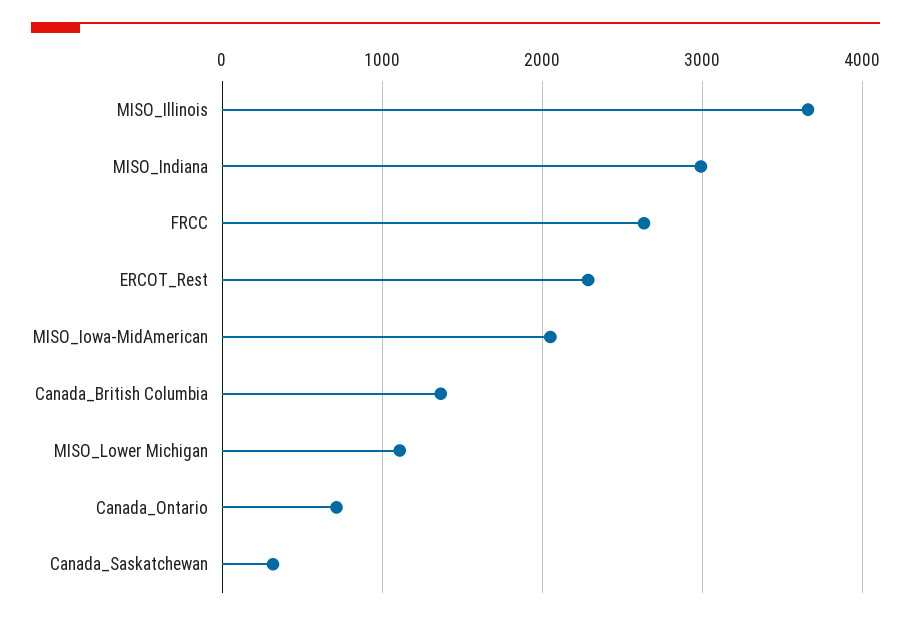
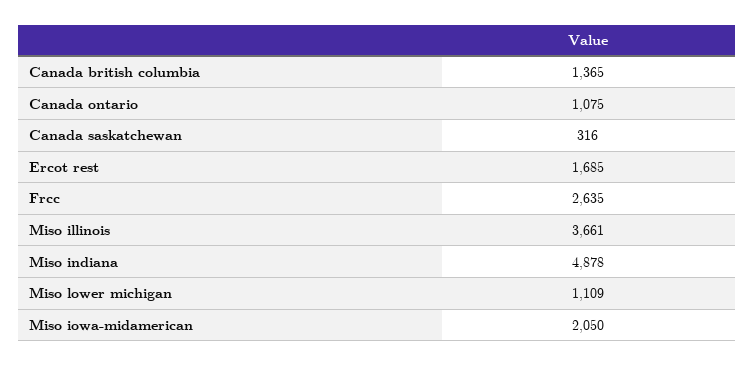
MISO_Indiana: 3000 -> 4878
ERCOT_Rest: 2300 -> 1685
Canada_Ontario: 700 -> 1075

